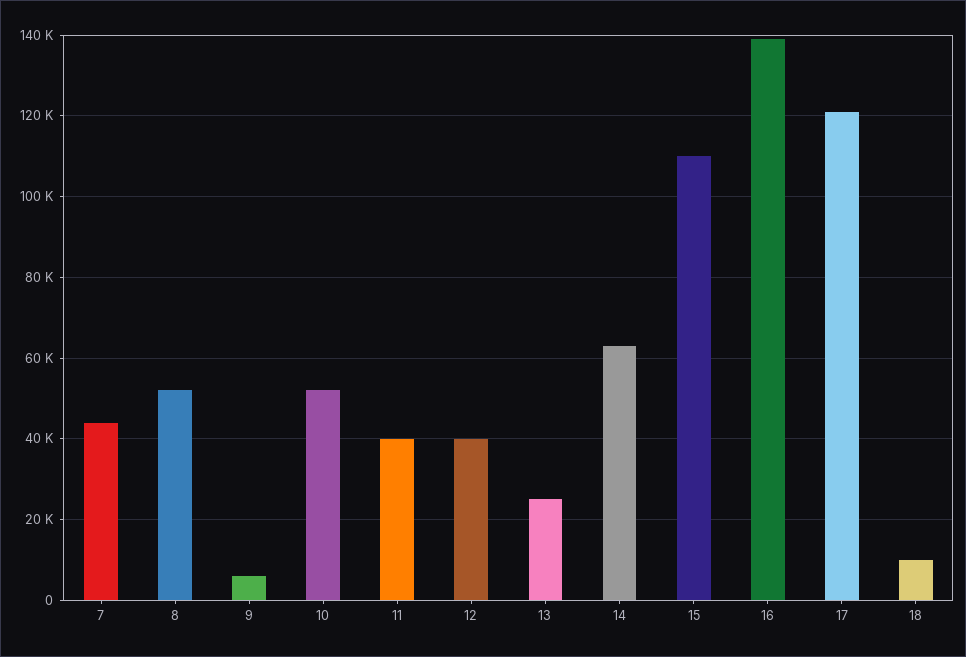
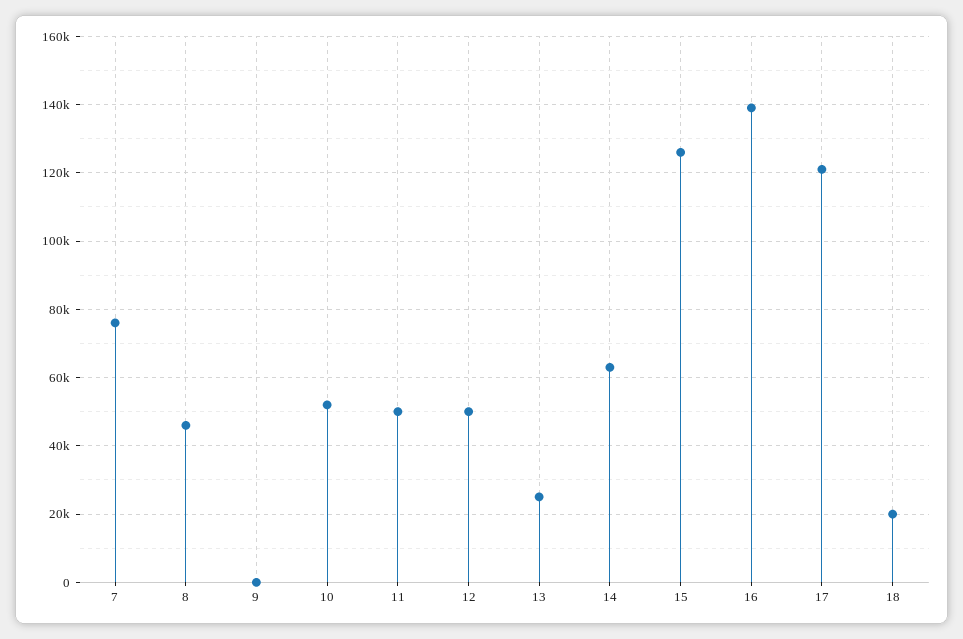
7: 44000 -> 76000
8: 52000 -> 46000
9: 6000 -> 0
11: 40000 -> 50000
12: 40000 -> 50000
15: 110000 -> 126000
18: 10000 -> 20000

